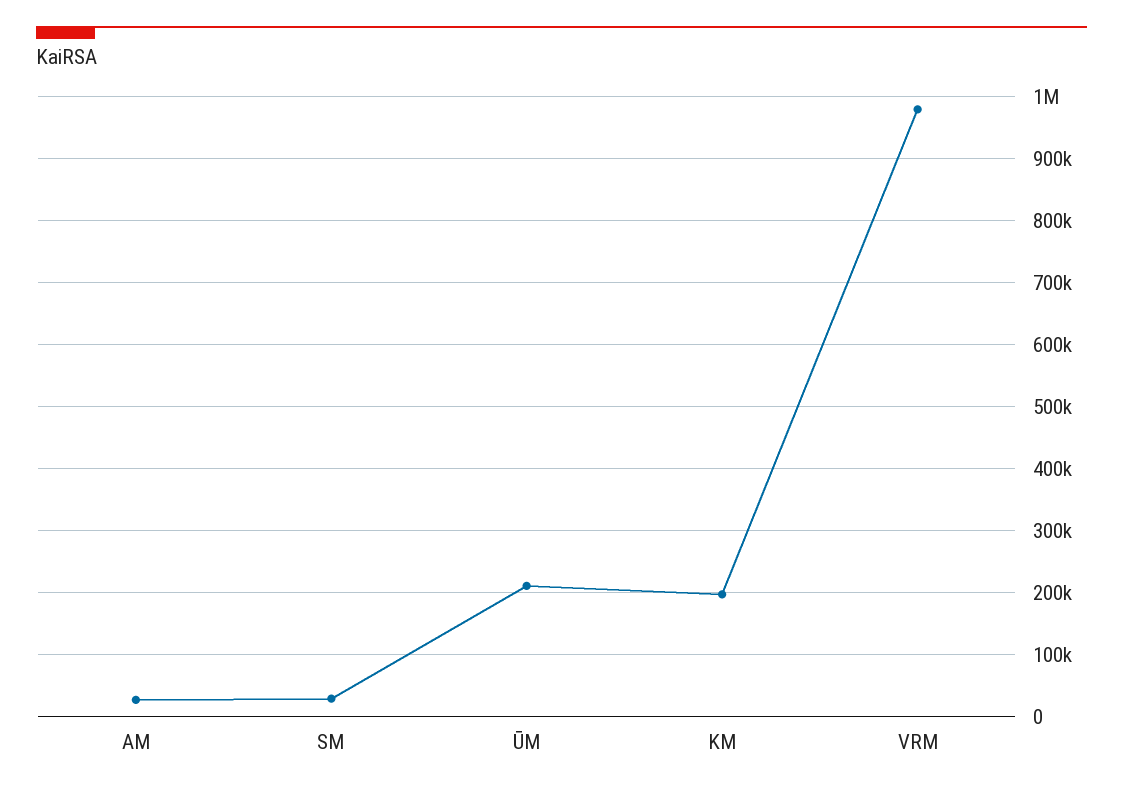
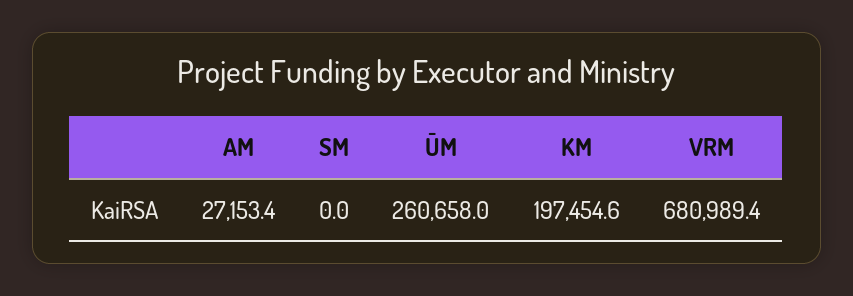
SM: 30000 -> 0
ŪM: 210000 -> 260658
VRM: 980000 -> 680989.4

